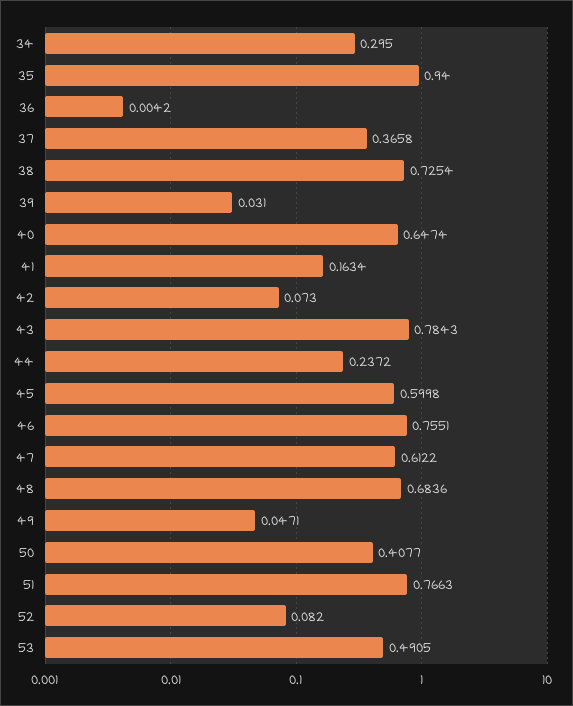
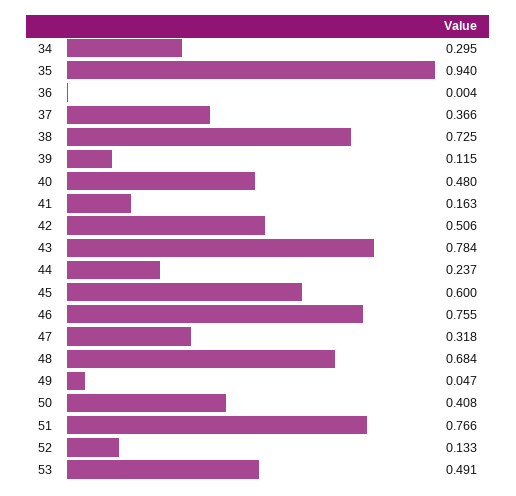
39: 0.031 -> 0.115
40: 0.6474 -> 0.48
42: 0.073 -> 0.506
47: 0.6122 -> 0.318
52: 0.082 -> 0.133

